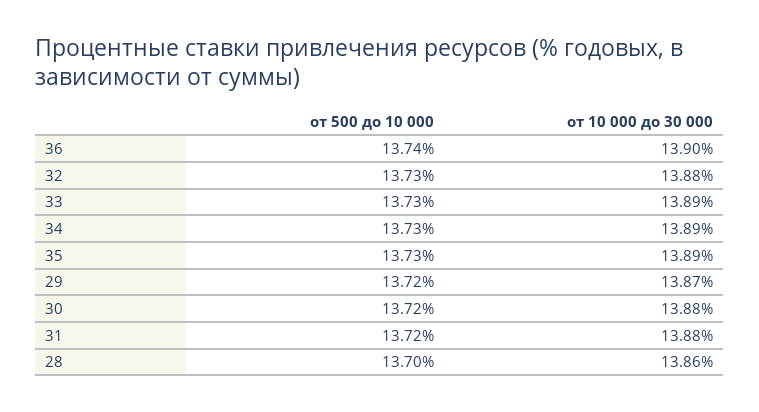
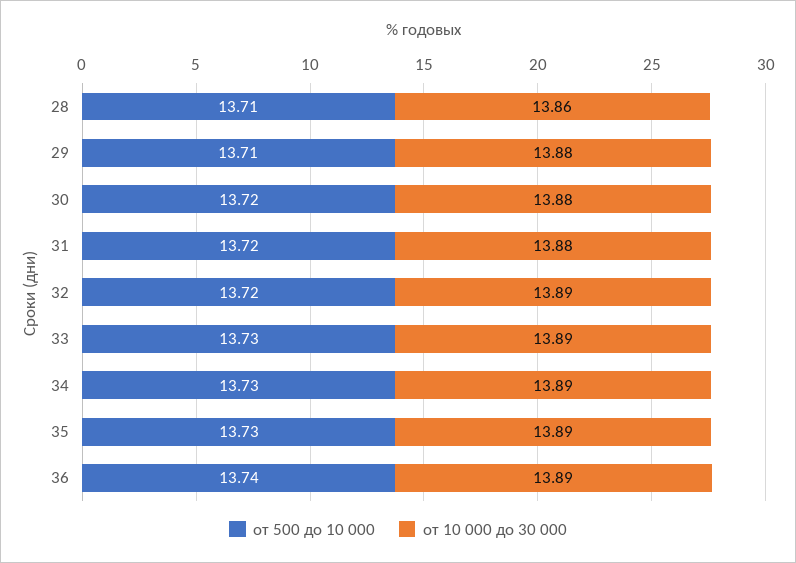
от 10 000 до 30 000, 36: 13.9 -> 13.89
от 500 до 10 000, 32: 13.73 -> 13.72
от 10 000 до 30 000, 32: 13.88 -> 13.89
от 500 до 10 000, 29: 13.72 -> 13.71
от 10 000 до 30 000, 29: 13.87 -> 13.88
от 500 до 10 000, 28: 13.7 -> 13.71

